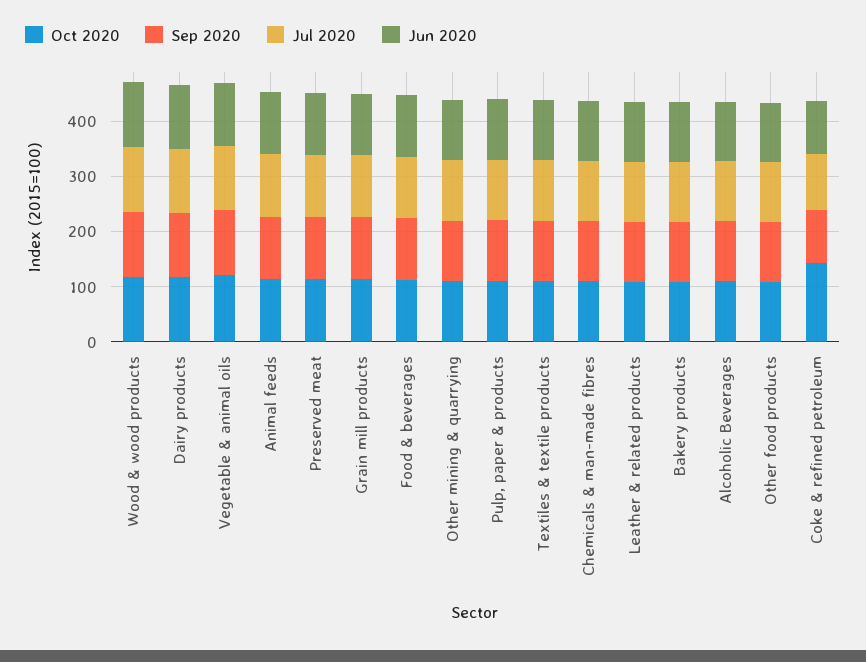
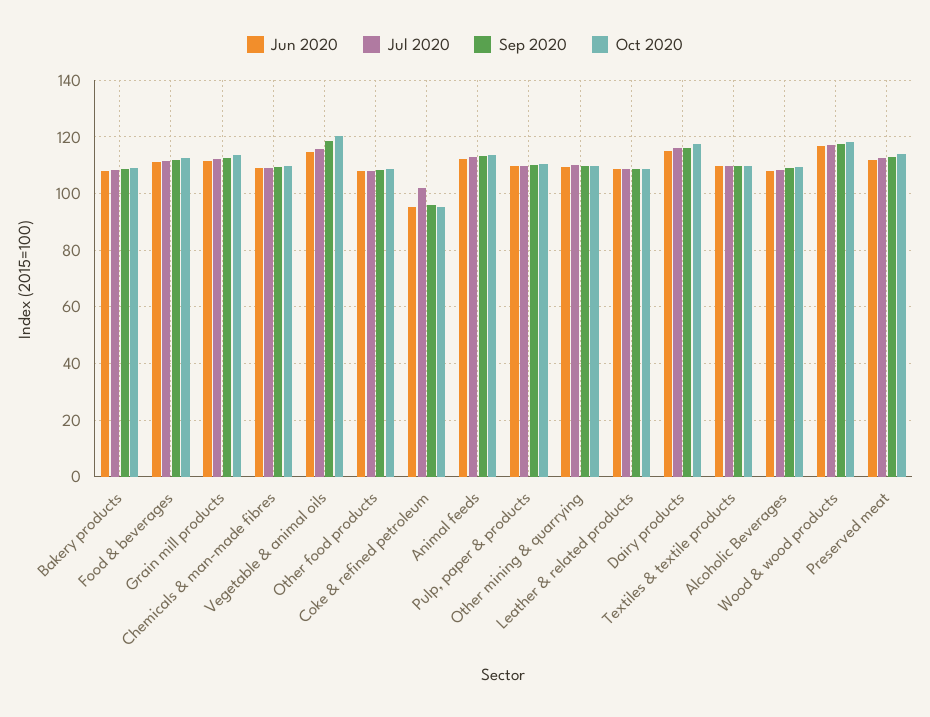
Oct 2020, Coke & refined petroleum: 140 -> 95

